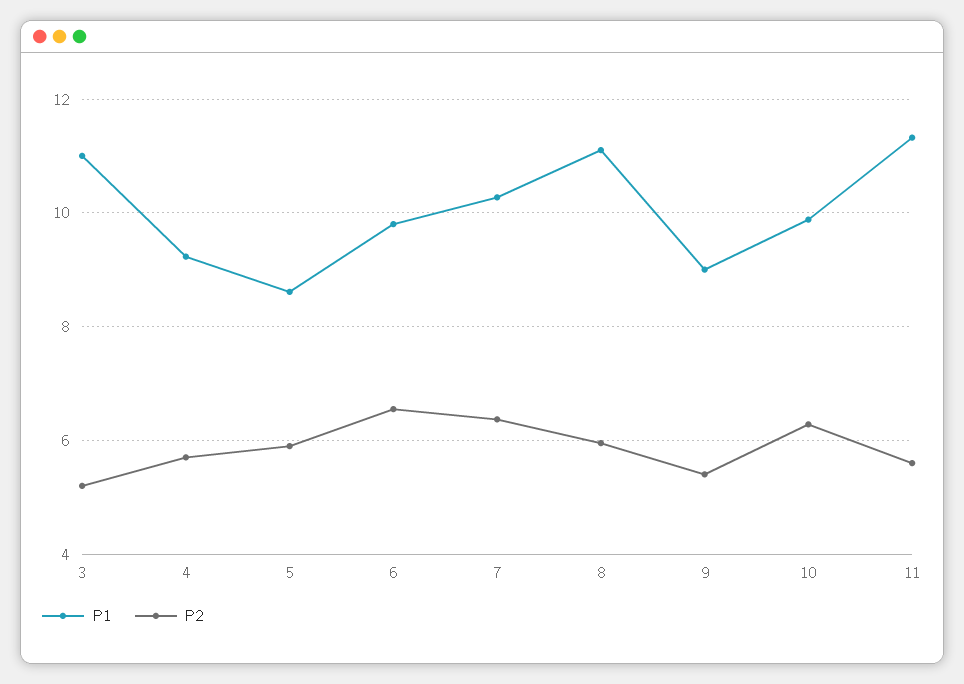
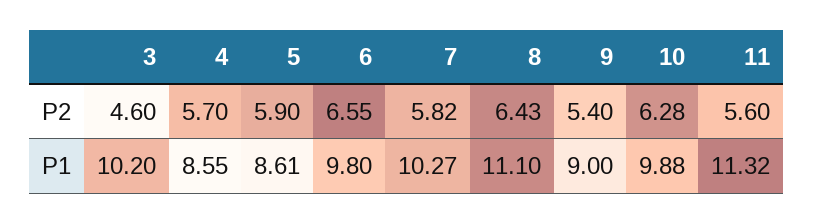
P1, 3: 11 -> 10.2
P2, 3: 5.2 -> 4.6
P1, 4: 9.2 -> 8.55
P2, 7: 6.4 -> 5.82
P2, 8: 6 -> 6.43

